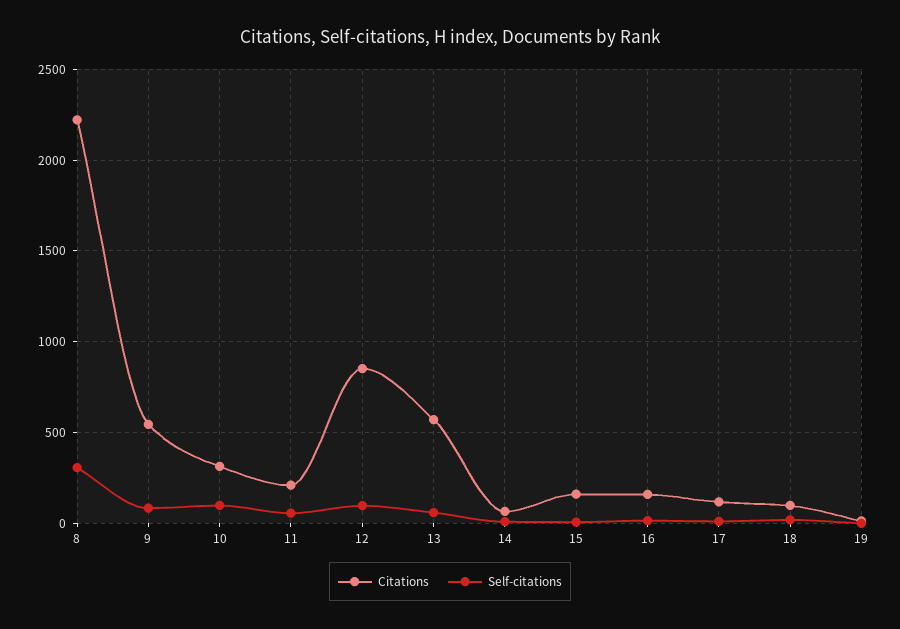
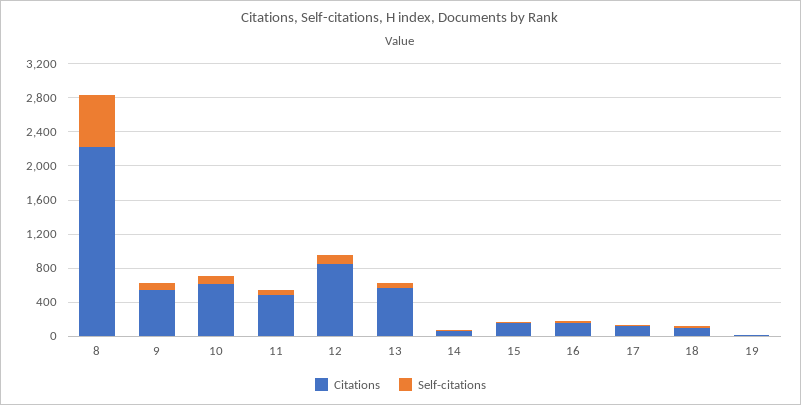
Self-citations, 8: 300 -> 600
Citations, 10: 300 -> 600
Citations, 11: 200 -> 500

